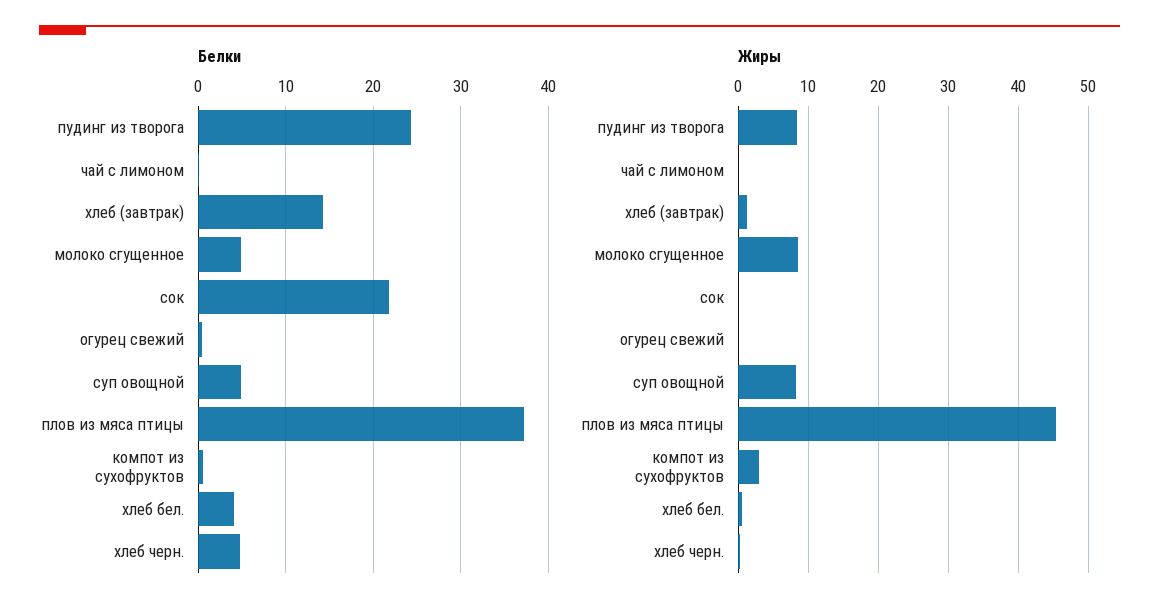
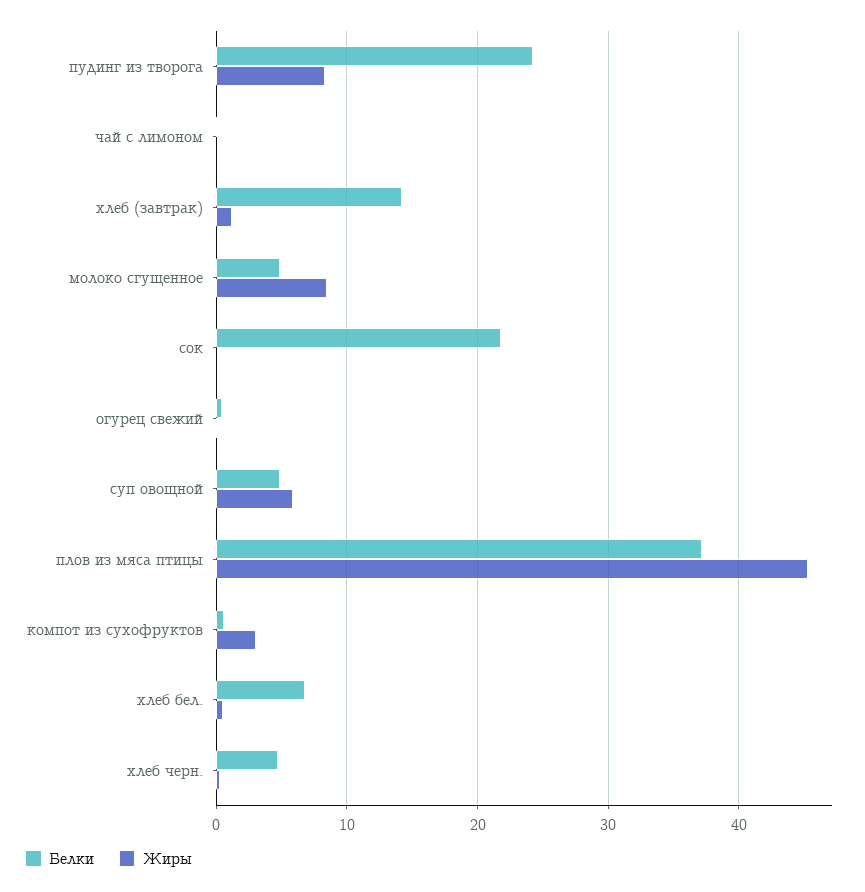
Белки, хлеб бел.: 4 -> 7
Жиры, суп овощной: 8 -> 6

